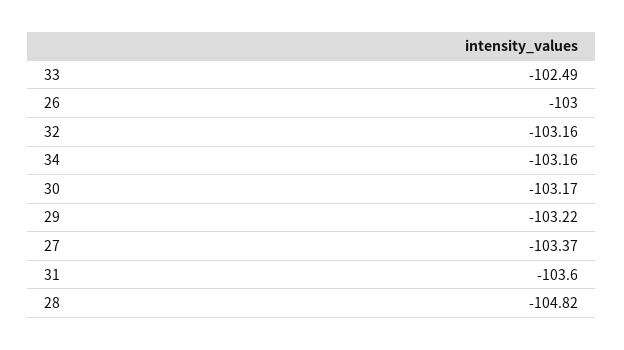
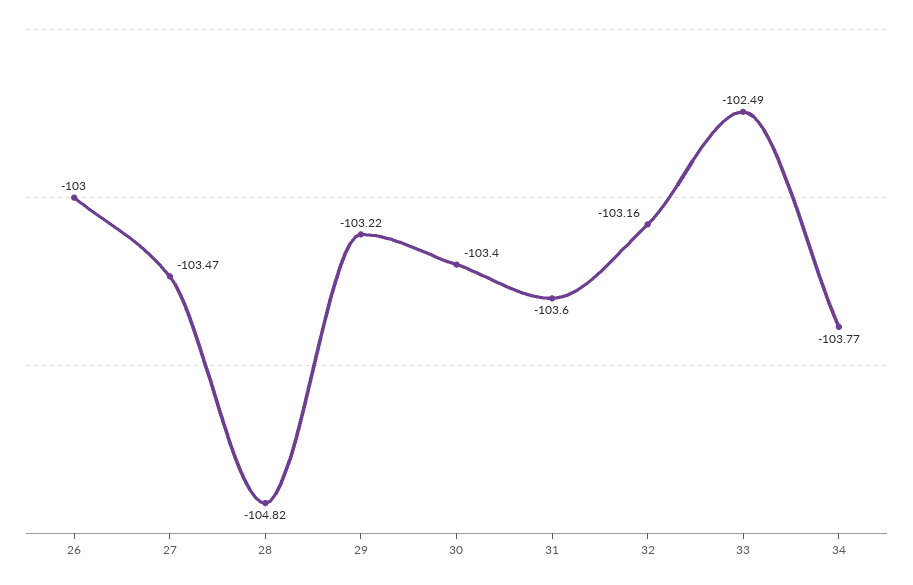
34: -103.16 -> -103.77
30: -103.17 -> -103.4
27: -103.37 -> -103.47

